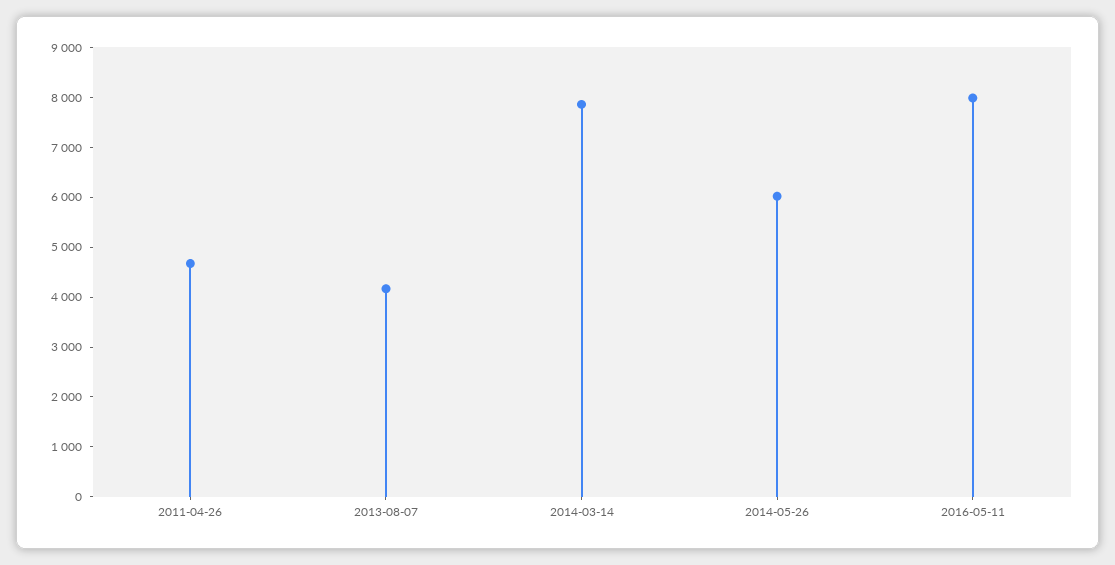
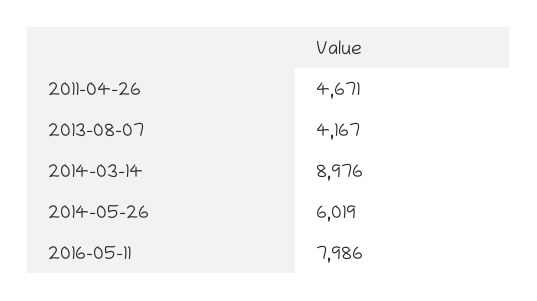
2014-03-14: 7800 -> 8976

